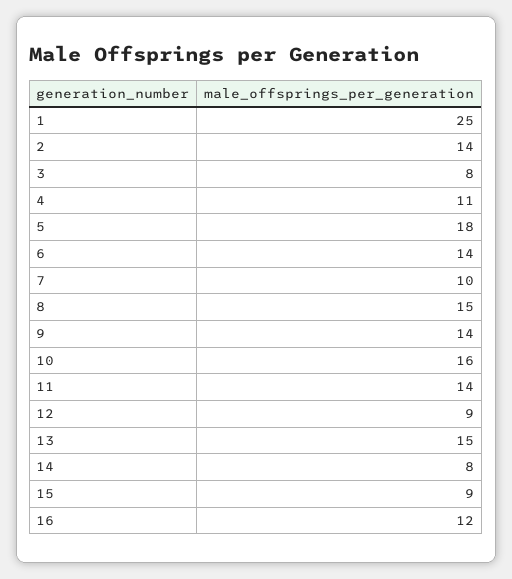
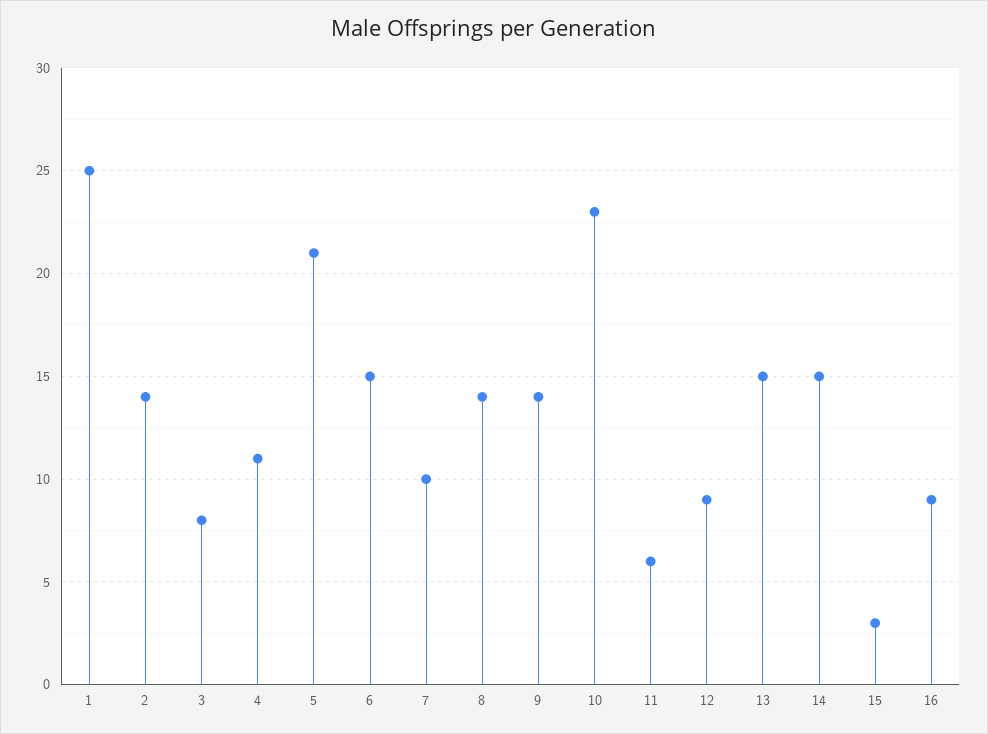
5: 18 -> 21
6: 14 -> 15
8: 15 -> 14
10: 16 -> 23
11: 14 -> 6
14: 8 -> 15
15: 9 -> 3
16: 12 -> 9

